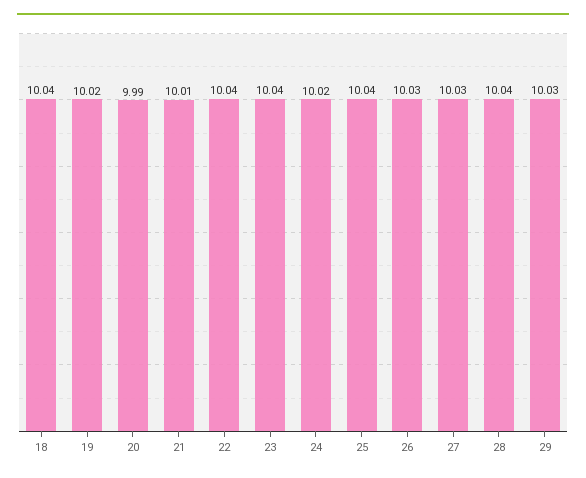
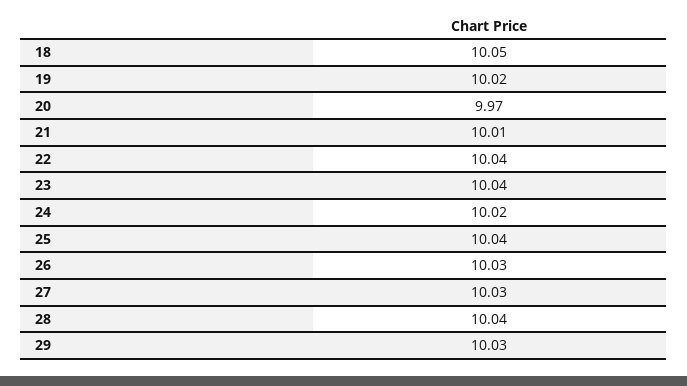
18: 10.04 -> 10.05
20: 9.99 -> 9.97

